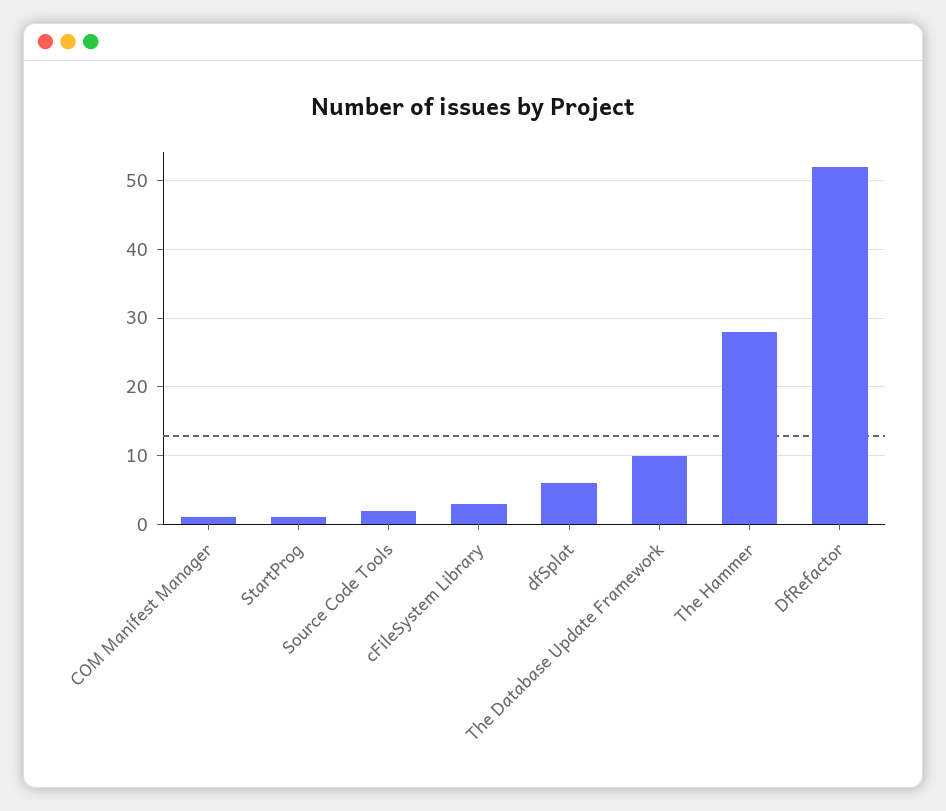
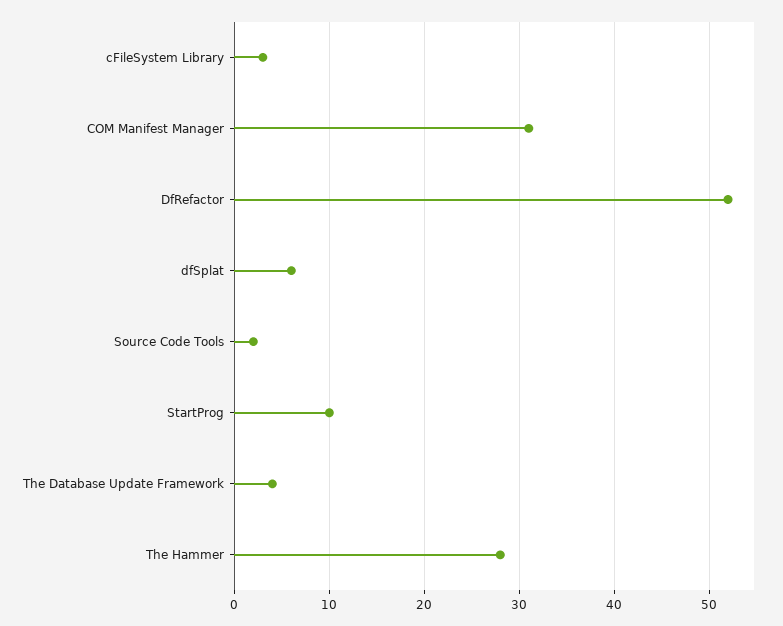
COM Manifest Manager: 1 -> 31
StartProg: 1 -> 10
The Database Update Framework: 10 -> 4

